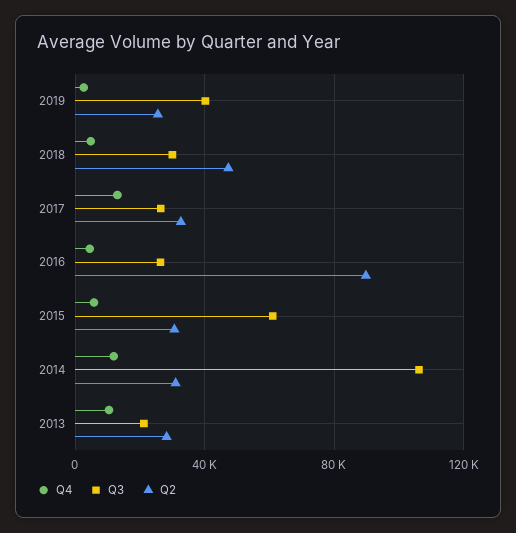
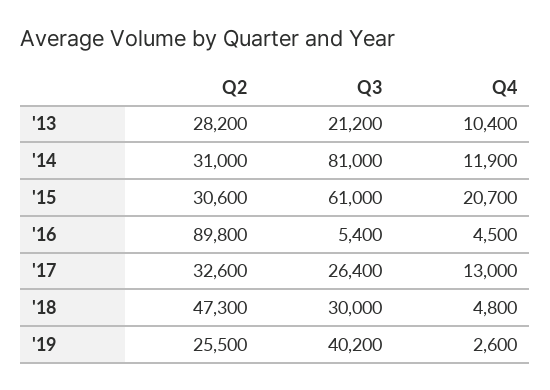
Q3, 2016: 25000 -> 5400
Q4, 2015: 5000 -> 20700
Q3, 2014: 105000 -> 81000

